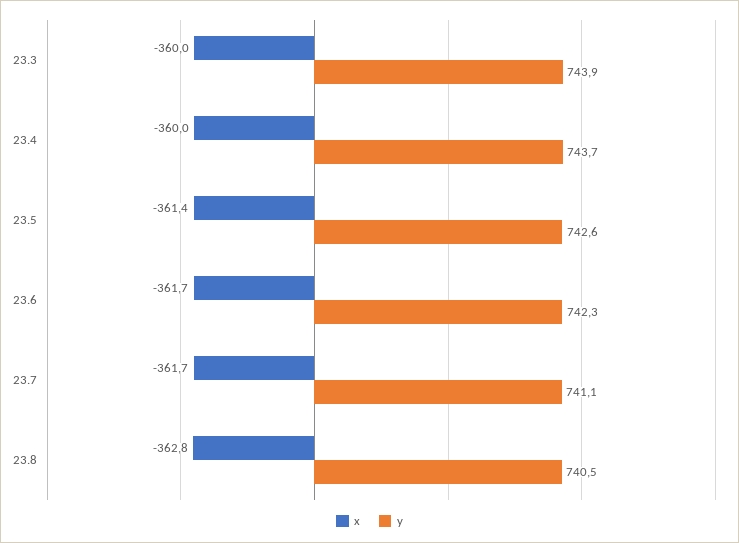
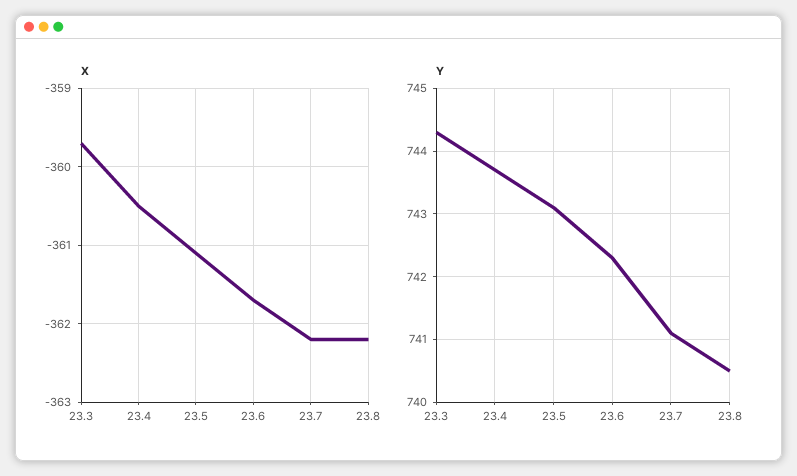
x, 23.3: -360 -> -359.7
y, 23.3: 743.9 -> 744.3
x, 23.4: -360 -> -360.5
x, 23.5: -361.4 -> -361.1
y, 23.5: 742.6 -> 743.1
x, 23.7: -361.7 -> -362.2
x, 23.8: -362.8 -> -362.2

